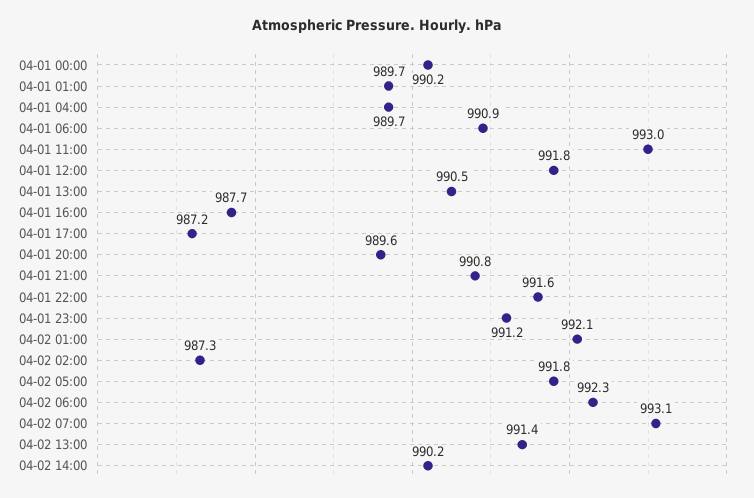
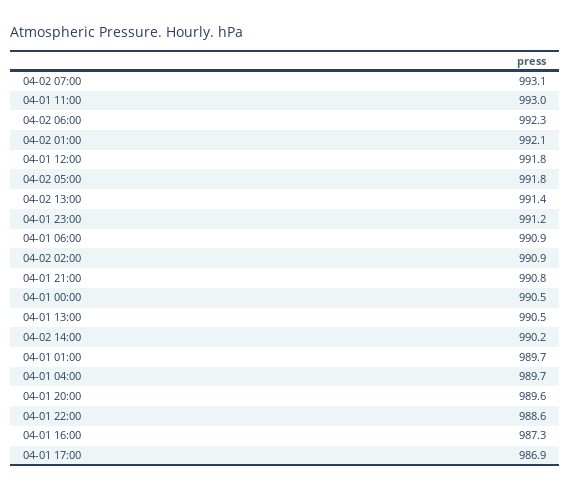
04-01 00:00: 990.2 -> 990.5
04-01 16:00: 987.7 -> 987.3
04-01 17:00: 987.2 -> 986.9
04-01 22:00: 991.6 -> 988.6
04-02 02:00: 987.3 -> 990.9

